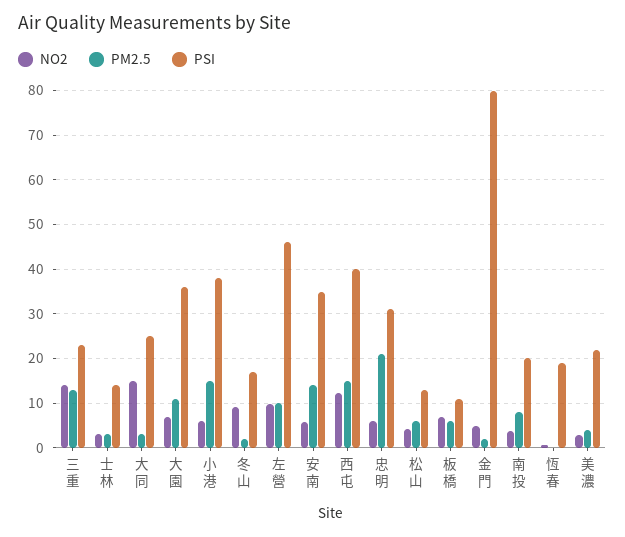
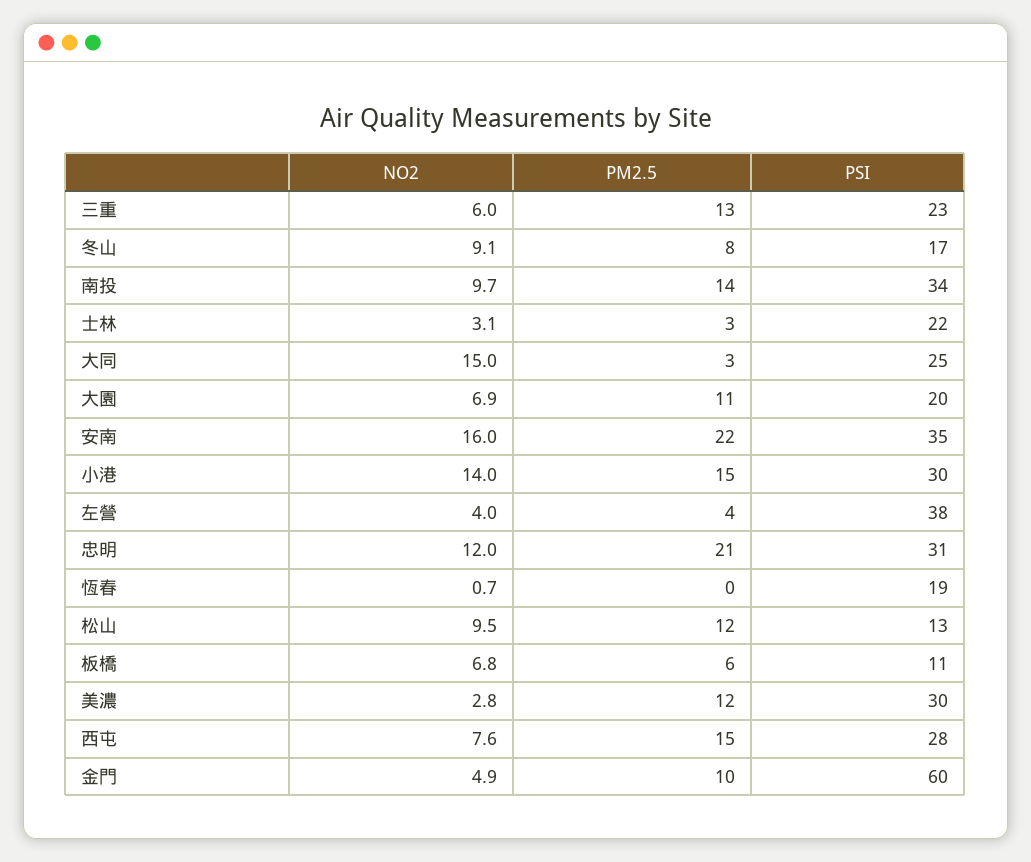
NO2, 三重: 14 -> 6
PSI, 士林: 14 -> 22
PSI, 大園: 36 -> 20
NO2, 小港: 6 -> 14
PSI, 小港: 38 -> 30
PM2.5, 冬山: 2 -> 8
NO2, 左營: 10 -> 4
PM2.5, 左營: 10 -> 4
PSI, 左營: 46 -> 38
NO2, 安南: 6 -> 16
PM2.5, 安南: 14 -> 22
NO2, 西屯: 12 -> 7.6
PSI, 西屯: 40 -> 28
NO2, 忠明: 6 -> 12
NO2, 松山: 4 -> 9.5
PM2.5, 松山: 6 -> 12
PM2.5, 金門: 2 -> 10
PSI, 金門: 80 -> 60
NO2, 南投: 4 -> 9.7
PM2.5, 南投: 8 -> 14
PSI, 南投: 20 -> 34
PM2.5, 美濃: 4 -> 12
PSI, 美濃: 22 -> 30

